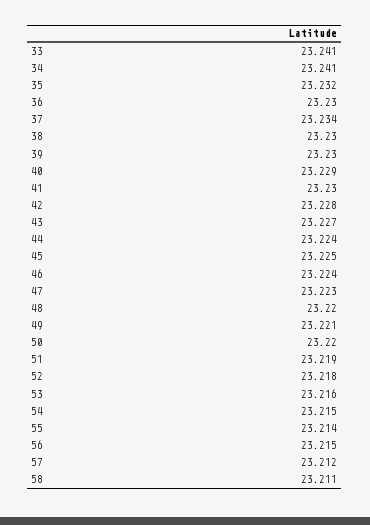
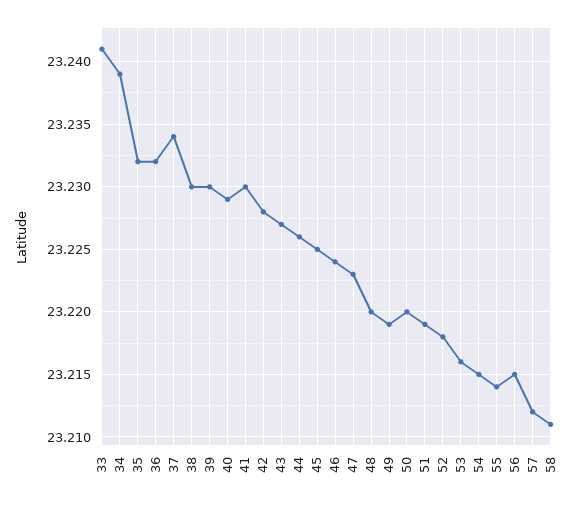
34: 23.241 -> 23.239
36: 23.23 -> 23.232
44: 23.224 -> 23.226
49: 23.221 -> 23.219

